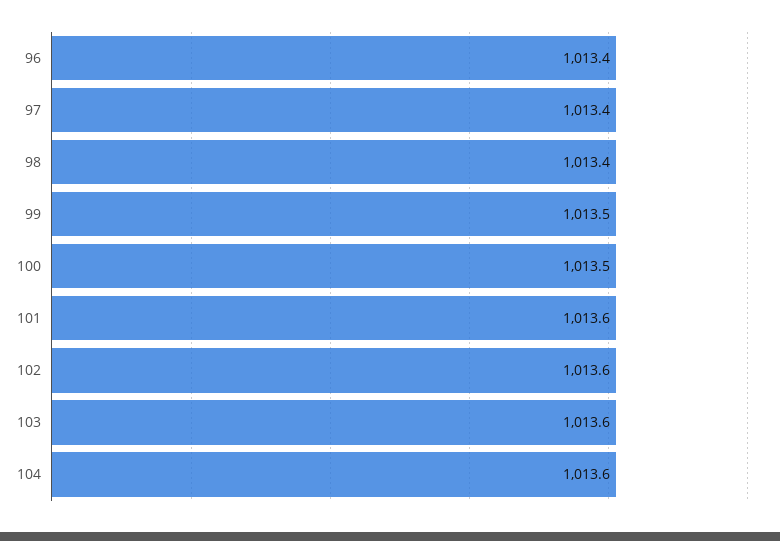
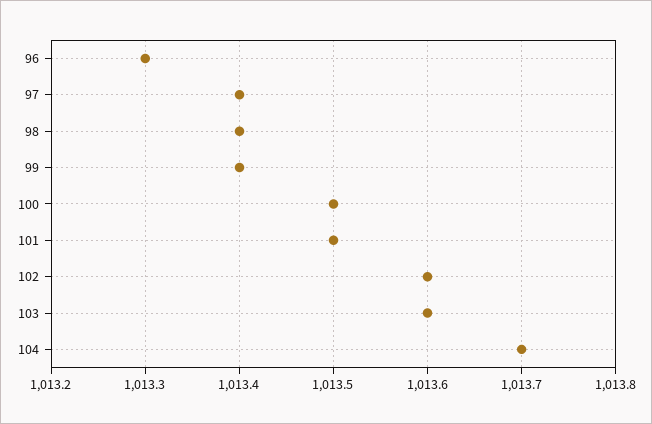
96: 1013.4 -> 1013.3
99: 1013.5 -> 1013.4
101: 1013.6 -> 1013.5
104: 1013.6 -> 1013.7

